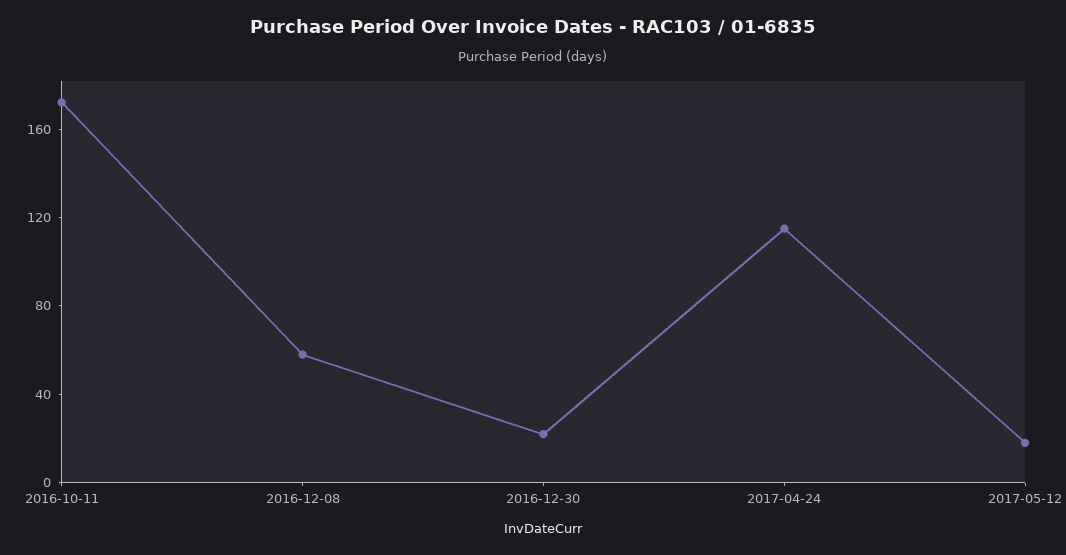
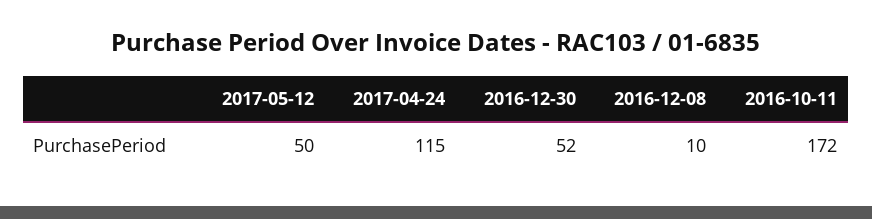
2016-12-08: 60 -> 10
2016-12-30: 20 -> 52
2017-05-12: 20 -> 50

